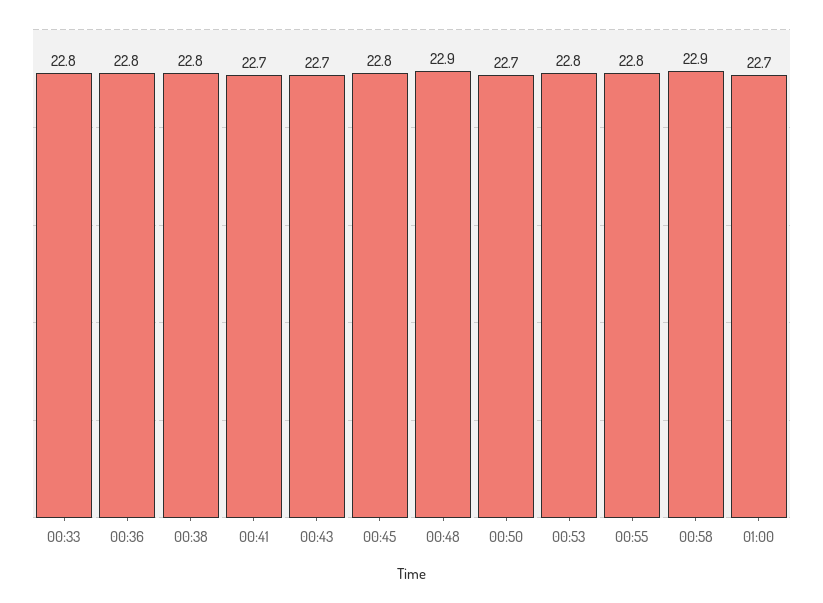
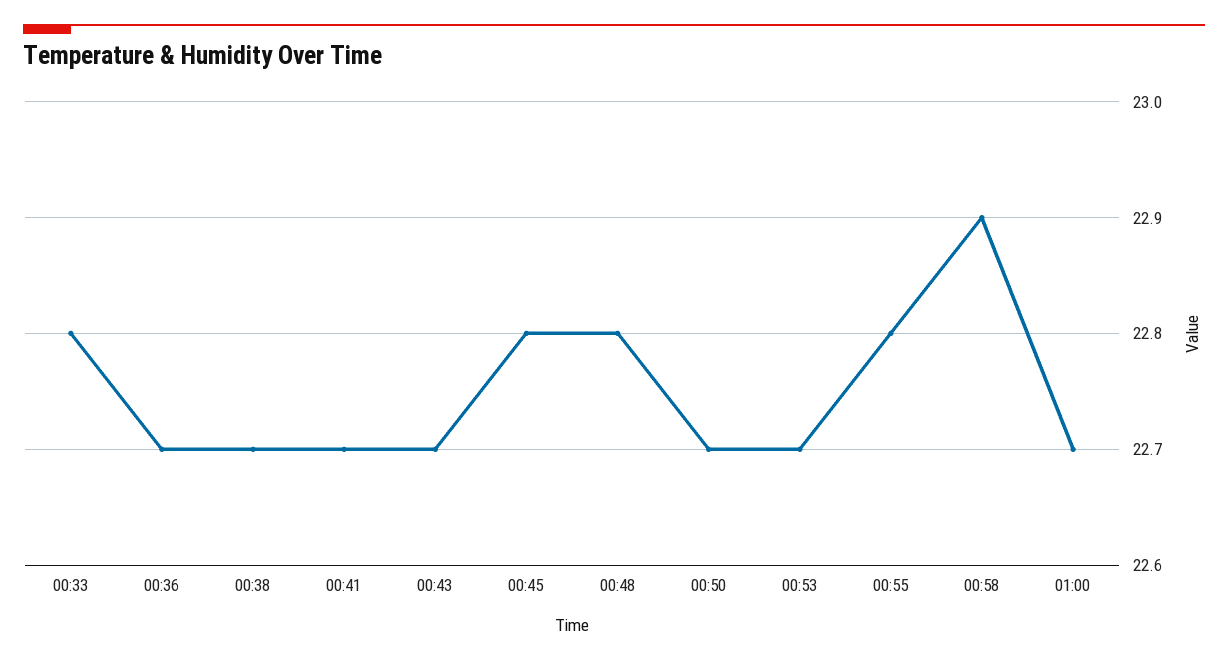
00:36: 22.8 -> 22.7
00:38: 22.8 -> 22.7
00:48: 22.9 -> 22.8
00:53: 22.8 -> 22.7

